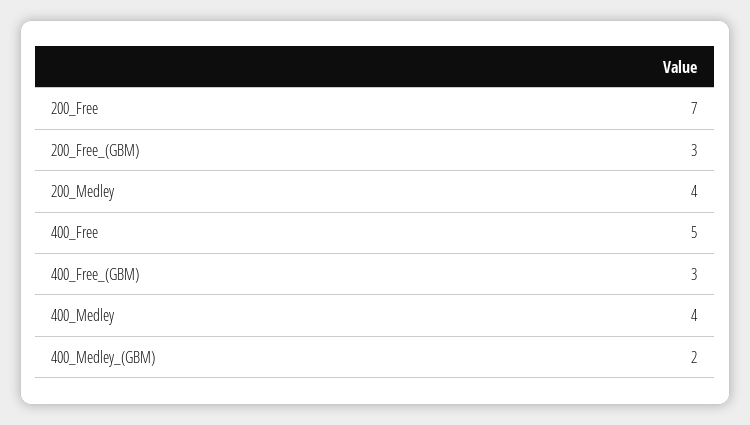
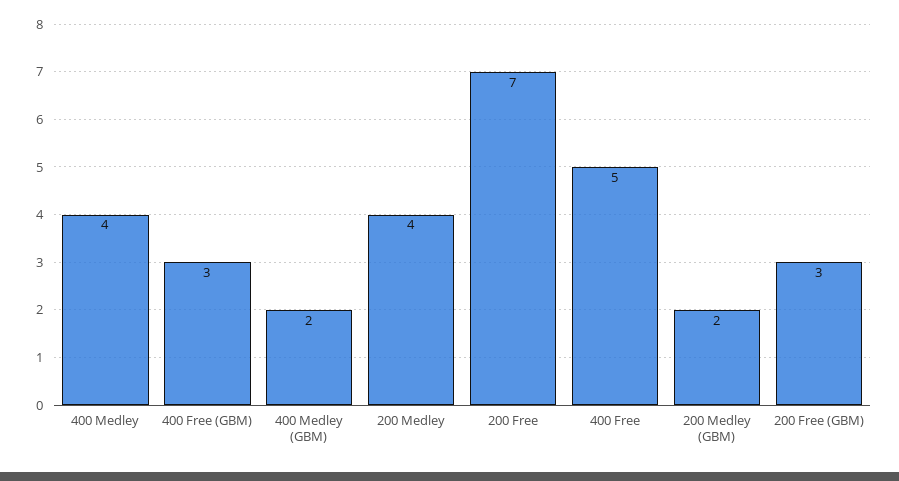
200 Medley (GBM): none -> 2

